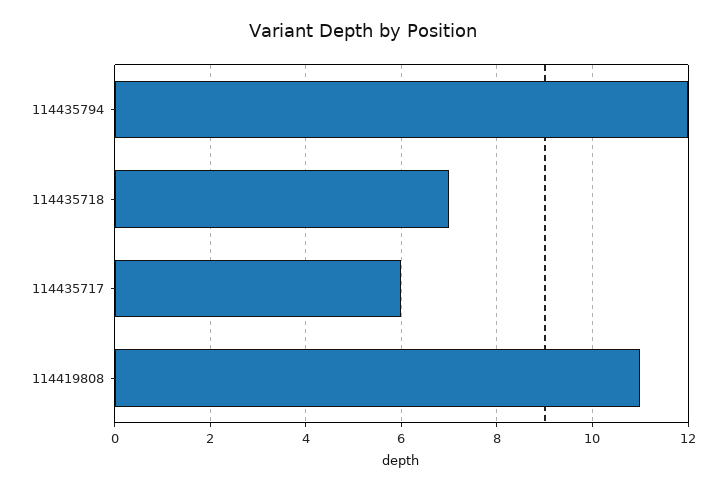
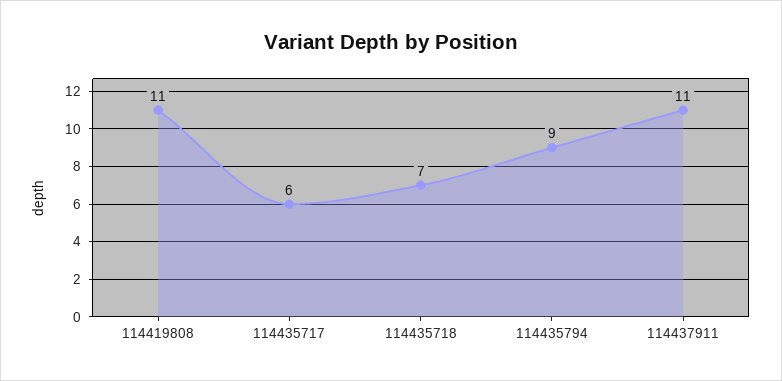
114435794: 12 -> 9
114437911: none -> 11

